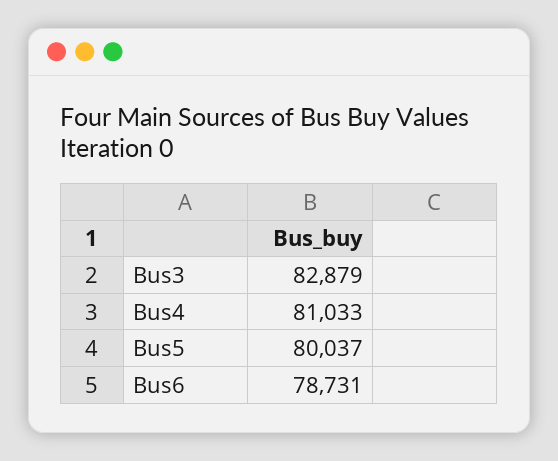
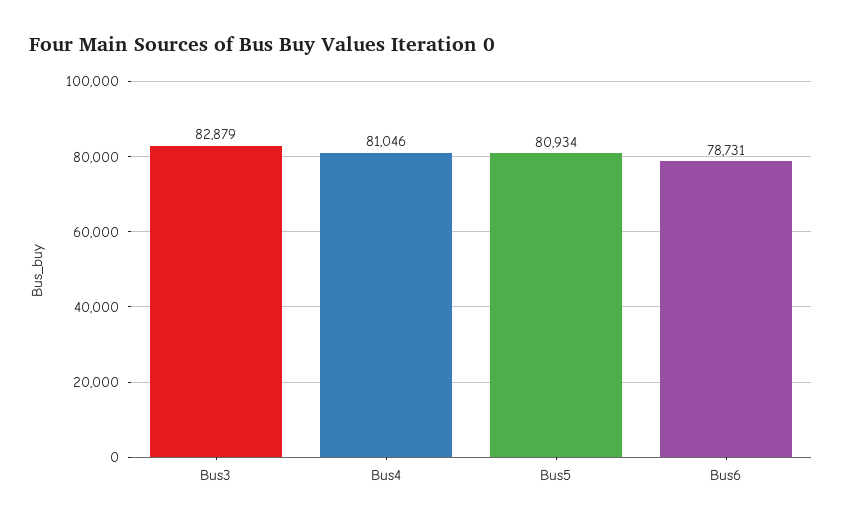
Bus4: 81033 -> 81046
Bus5: 80037 -> 80934

